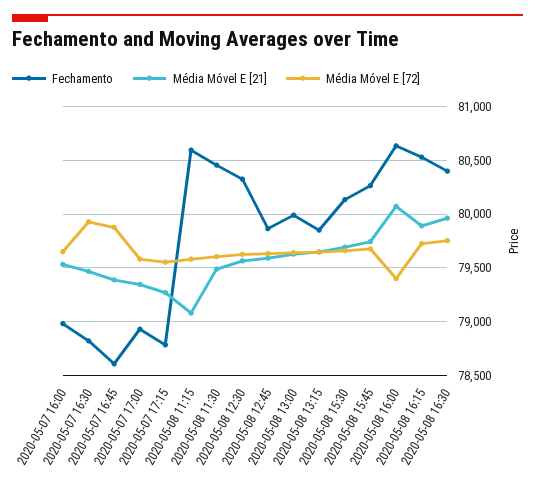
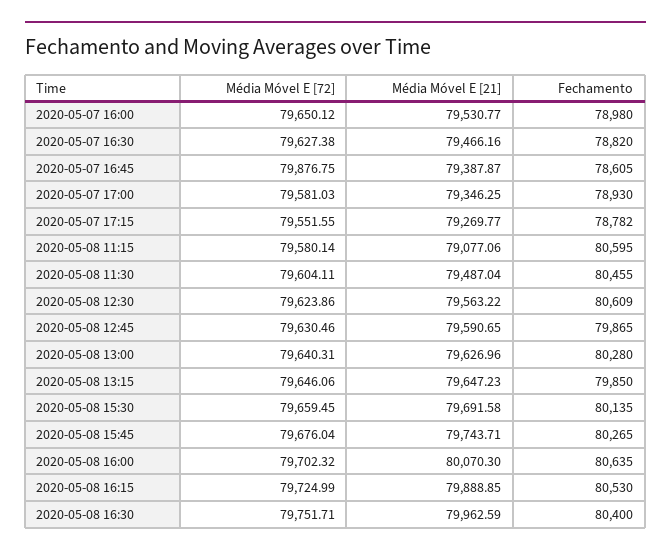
Média Móvel E [72], 2020-05-07 16:30: 79900 -> 79627.38
Fechamento, 2020-05-08 12:30: 80300 -> 80609
Fechamento, 2020-05-08 13:00: 80000 -> 80280
Média Móvel E [72], 2020-05-08 16:00: 79400 -> 79702.32

